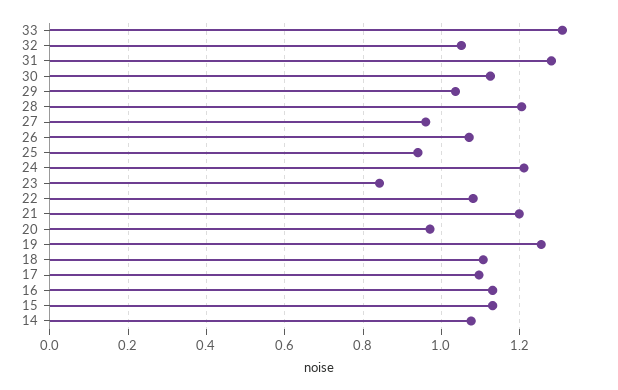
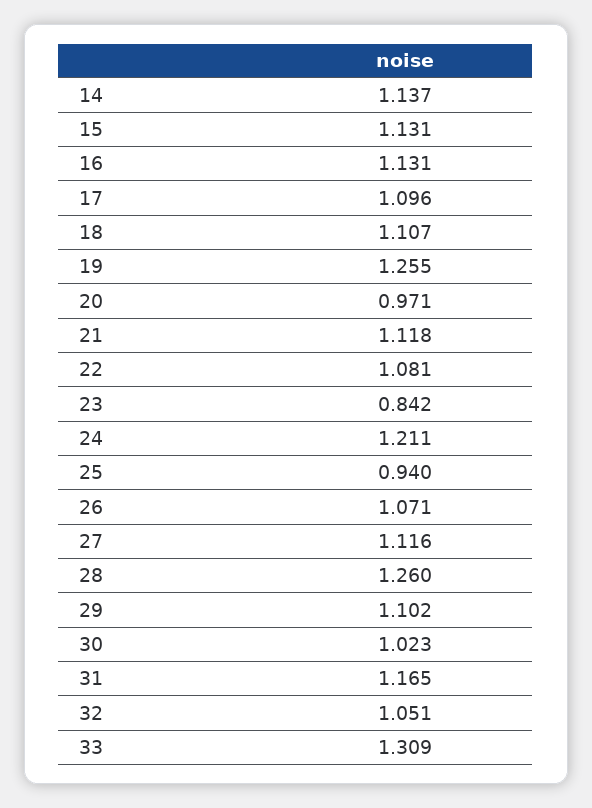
31: 1.28 -> 1.165
30: 1.12 -> 1.023
29: 1.04 -> 1.102
28: 1.2 -> 1.26
27: 0.96 -> 1.116
21: 1.2 -> 1.118
14: 1.08 -> 1.137

